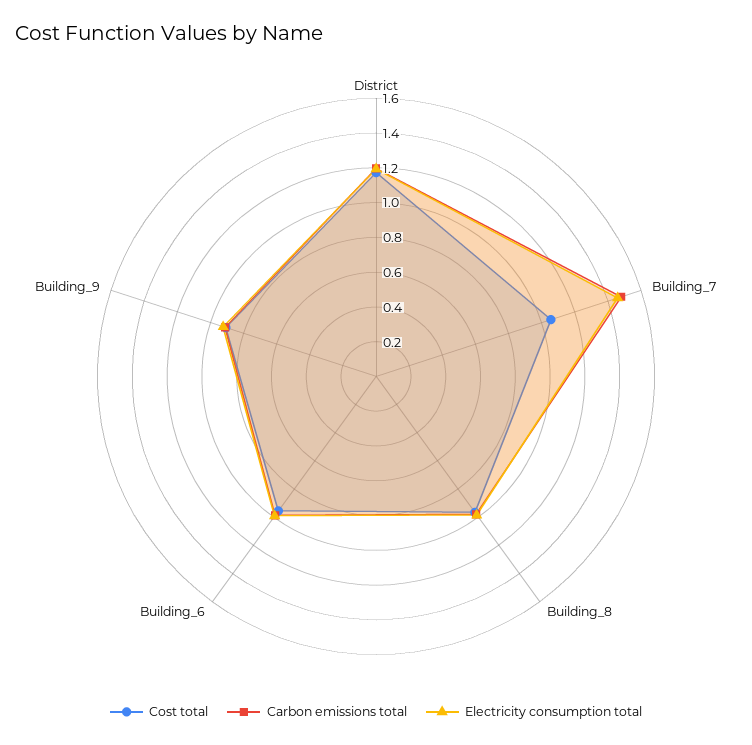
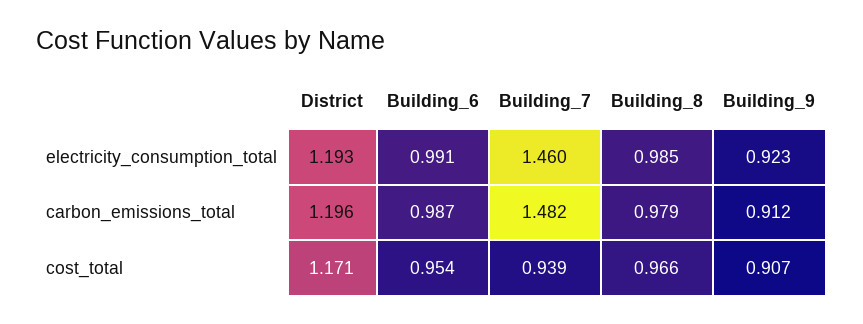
Cost total, Building_7: 1.05 -> 0.939

